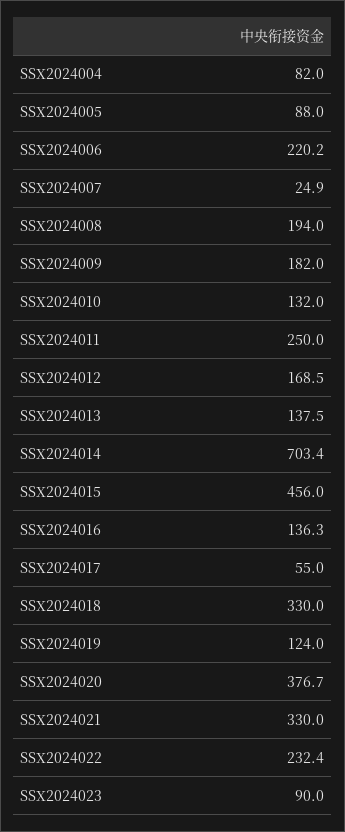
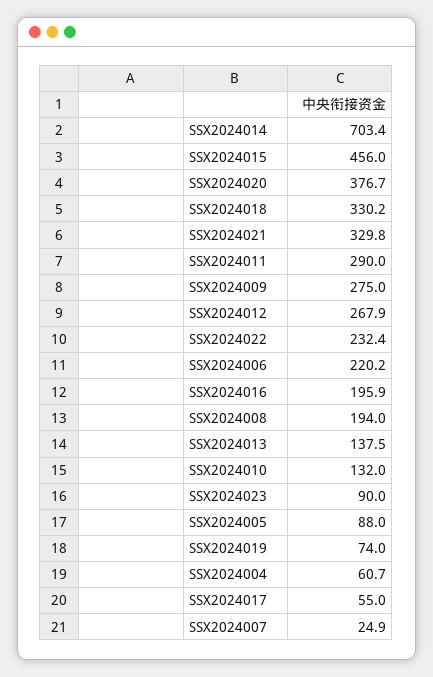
SSX2024004: 82 -> 60.7
SSX2024009: 182 -> 275
SSX2024011: 250 -> 290
SSX2024012: 168.5 -> 267.9
SSX2024016: 136.3 -> 195.9
SSX2024018: 330 -> 330.2
SSX2024019: 124 -> 74
SSX2024021: 330 -> 329.8

